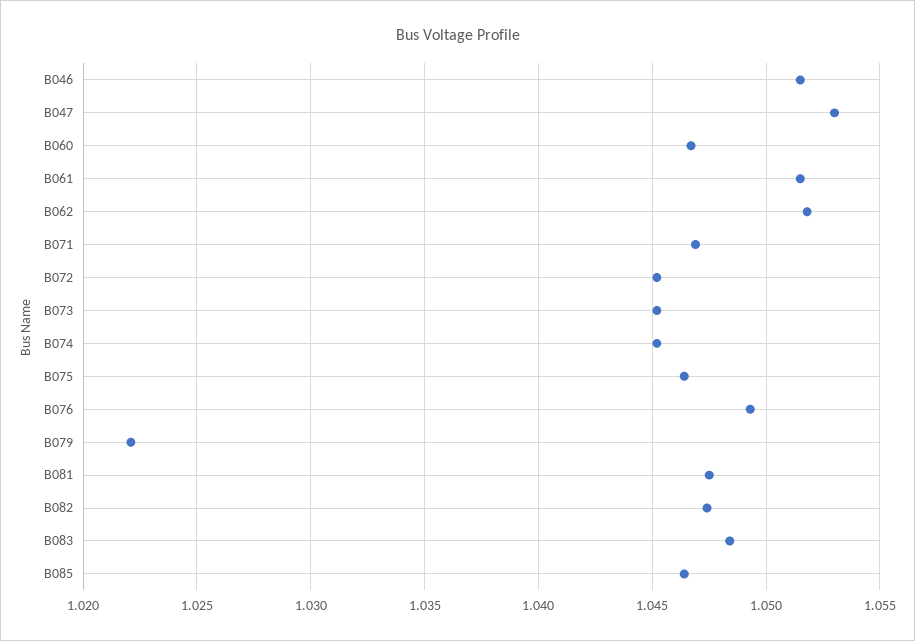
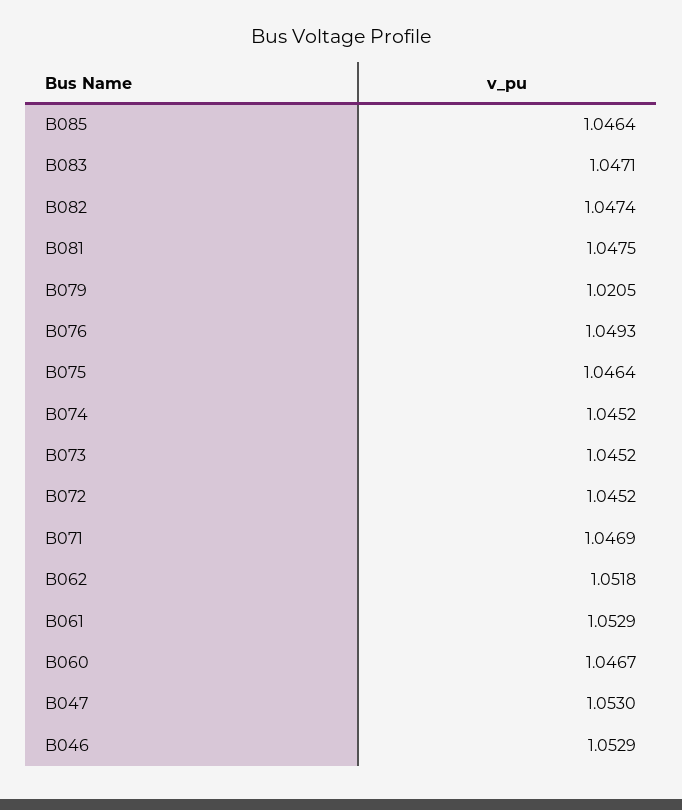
B046: 1.0515 -> 1.0529
B061: 1.0515 -> 1.0529
B079: 1.022 -> 1.0205
B083: 1.0485 -> 1.0471

